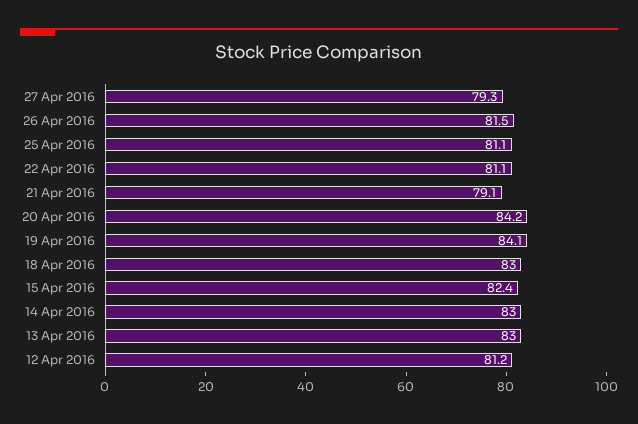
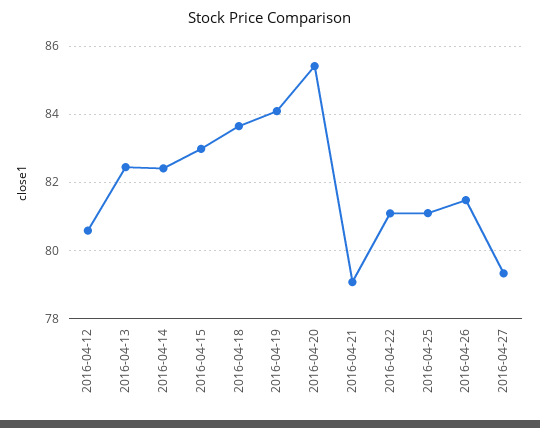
20 Apr 2016: 84.2 -> 85.4
18 Apr 2016: 83 -> 83.6
15 Apr 2016: 82.4 -> 83
14 Apr 2016: 83 -> 82.4
13 Apr 2016: 83 -> 82.4
12 Apr 2016: 81.2 -> 80.6

